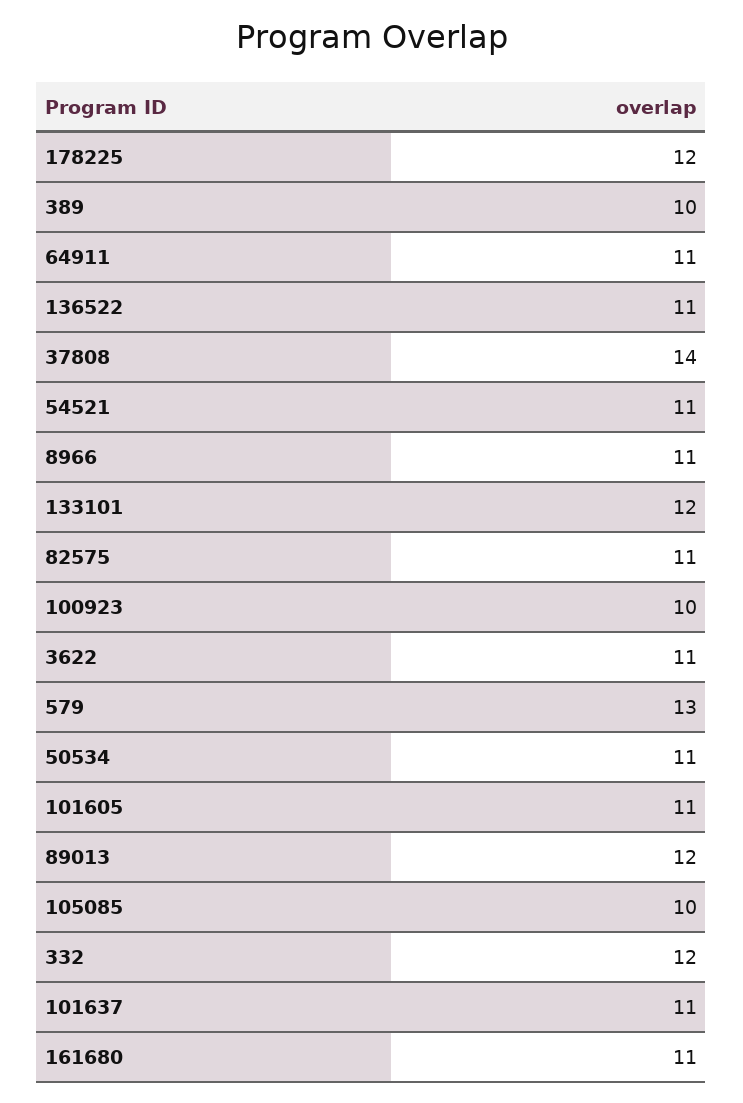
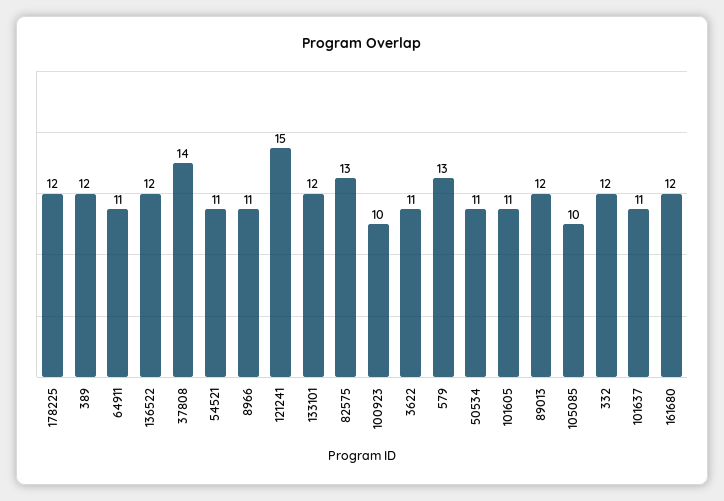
389: 10 -> 12
136522: 11 -> 12
82575: 11 -> 13
161680: 11 -> 12
121241: none -> 15

